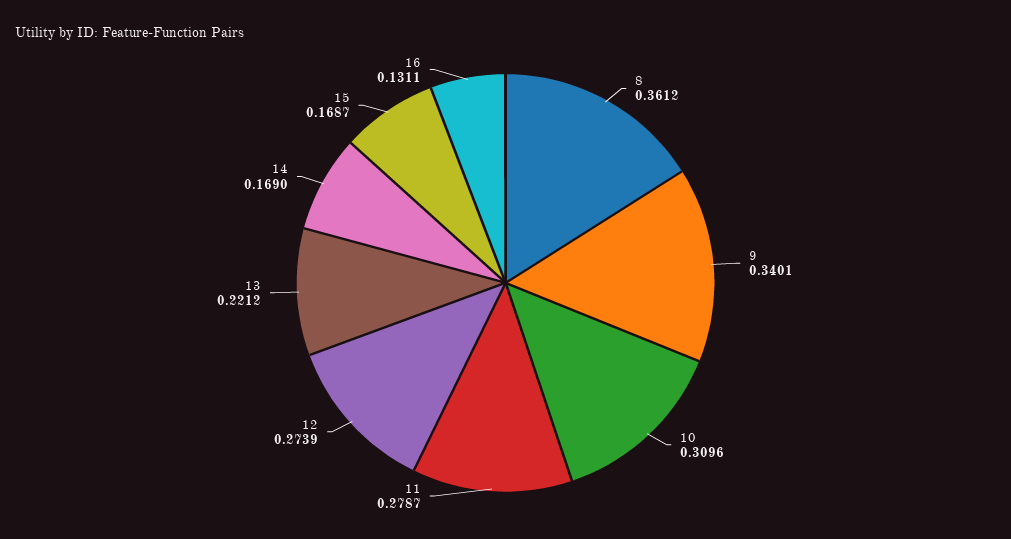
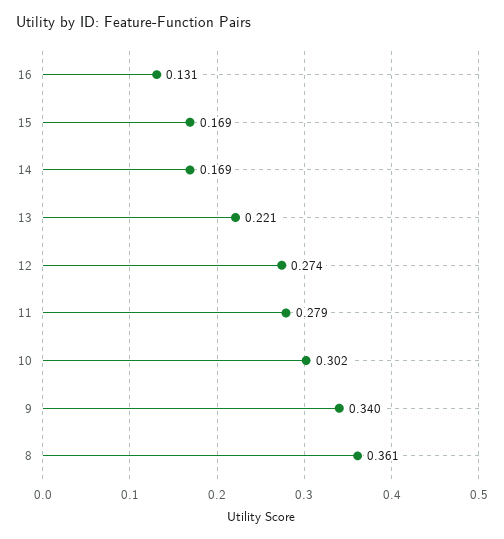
10: 0.3096 -> 0.302

